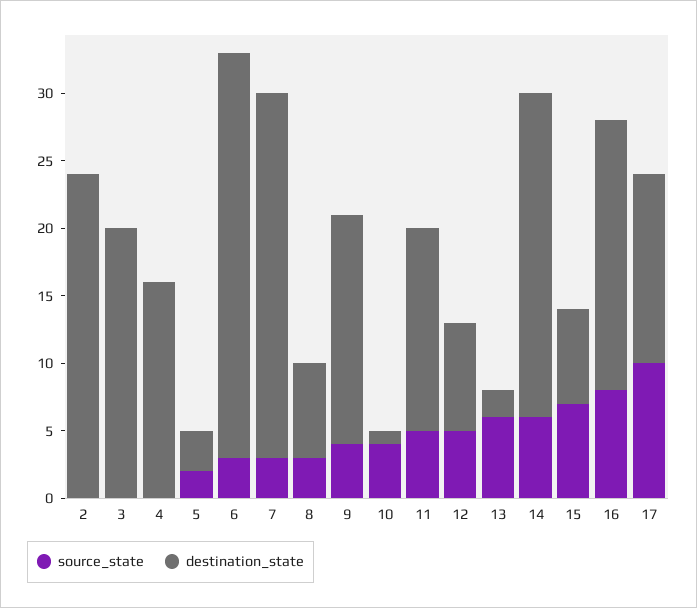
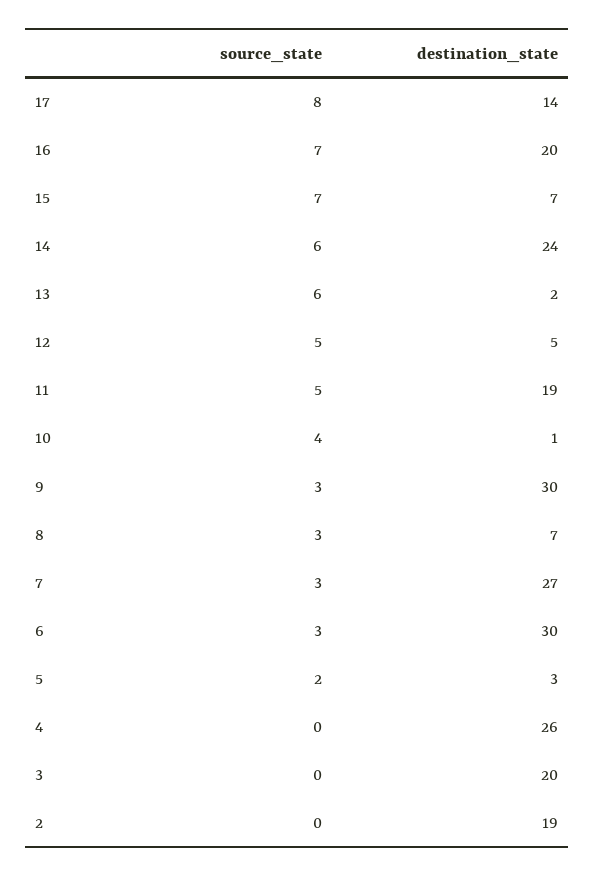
destination_state, 2: 24 -> 19
destination_state, 4: 16 -> 26
source_state, 9: 4 -> 3
destination_state, 9: 17 -> 30
destination_state, 11: 15 -> 19
destination_state, 12: 8 -> 5
source_state, 16: 8 -> 7
source_state, 17: 10 -> 8

